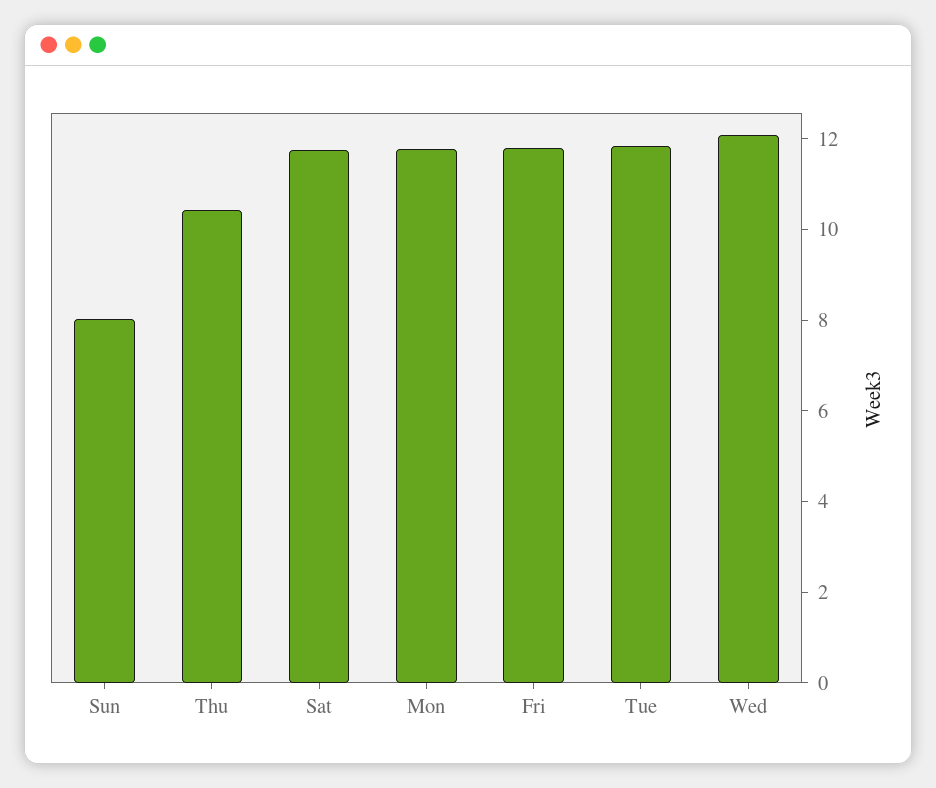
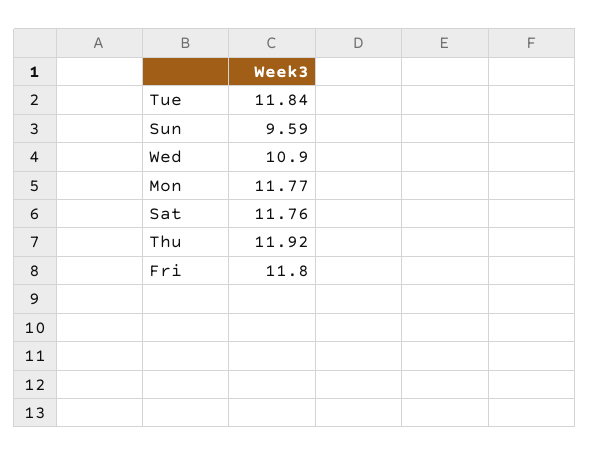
Sun: 8 -> 9.59
Thu: 10.5 -> 11.92
Wed: 12 -> 10.9

